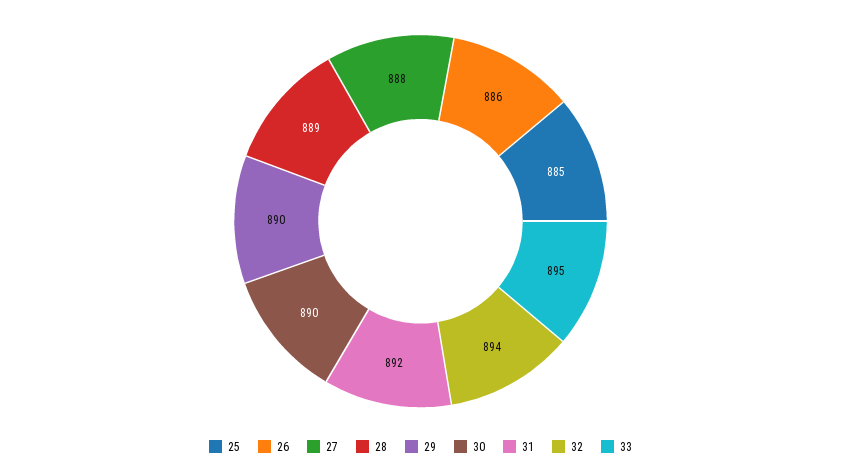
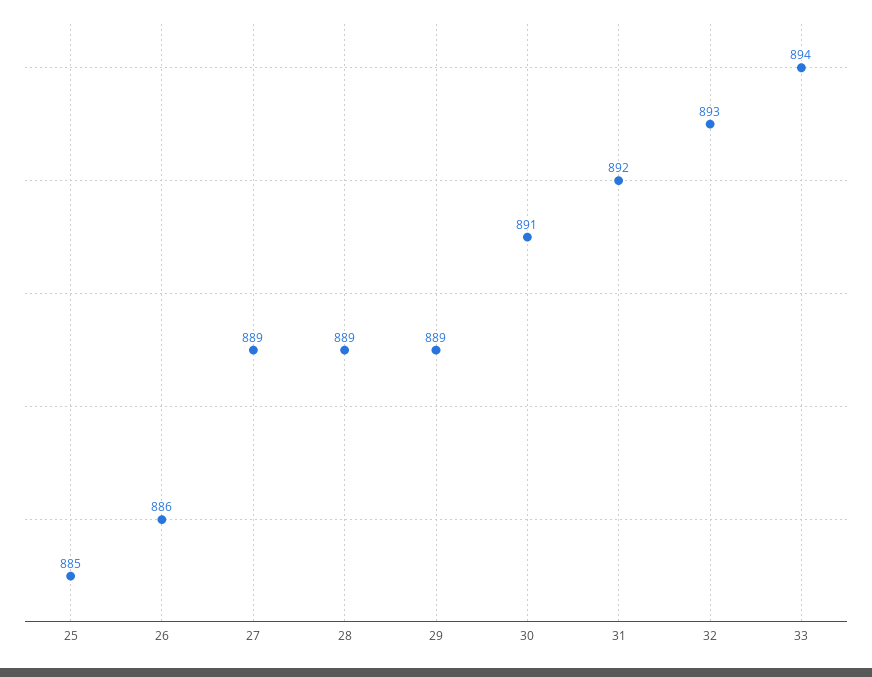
27: 888 -> 889
29: 890 -> 889
30: 890 -> 891
32: 894 -> 893
33: 895 -> 894

